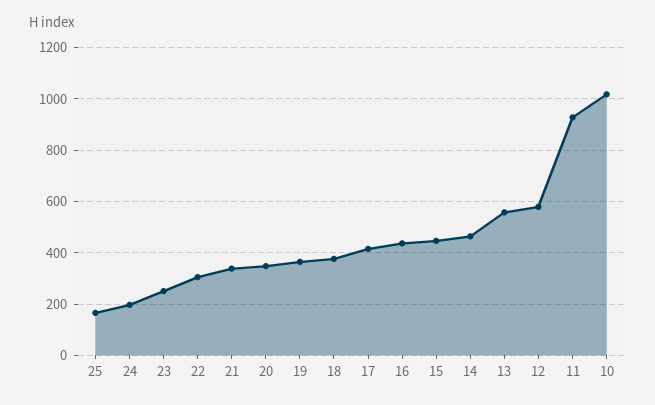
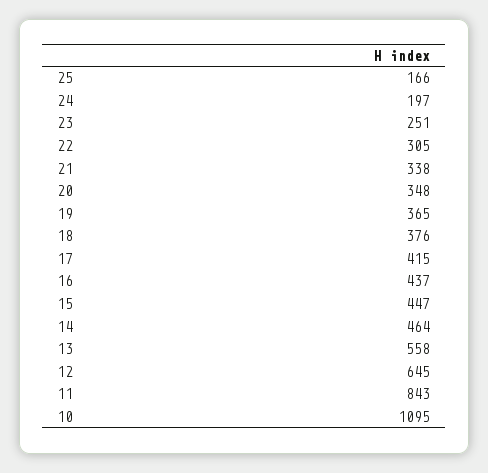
12: 575 -> 645
11: 925 -> 843
10: 1025 -> 1095

